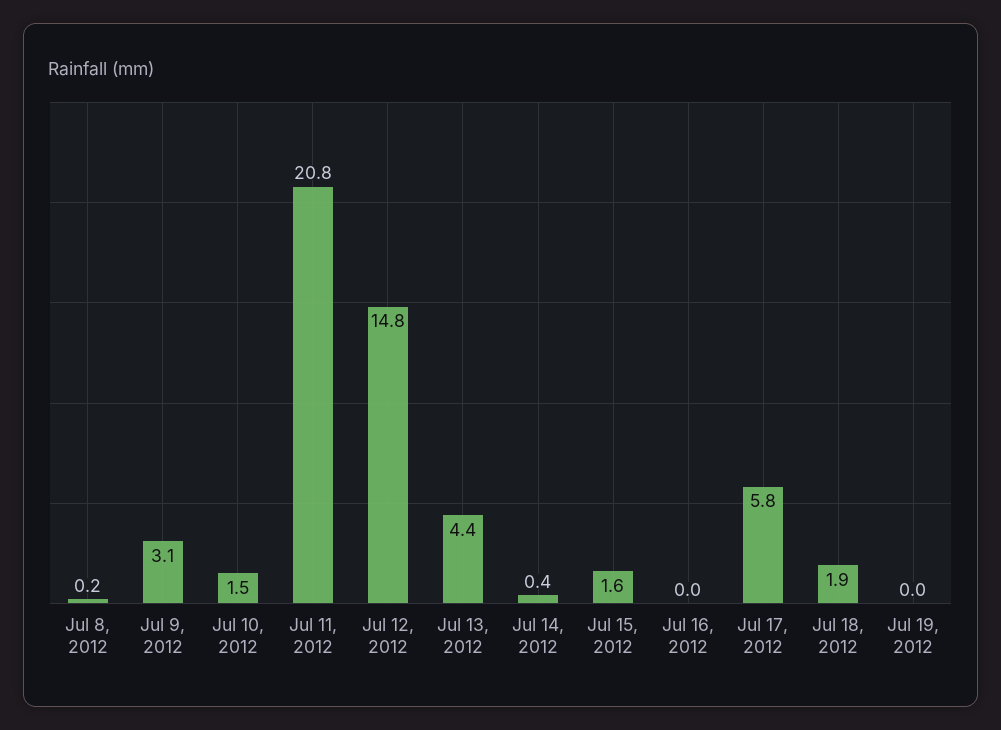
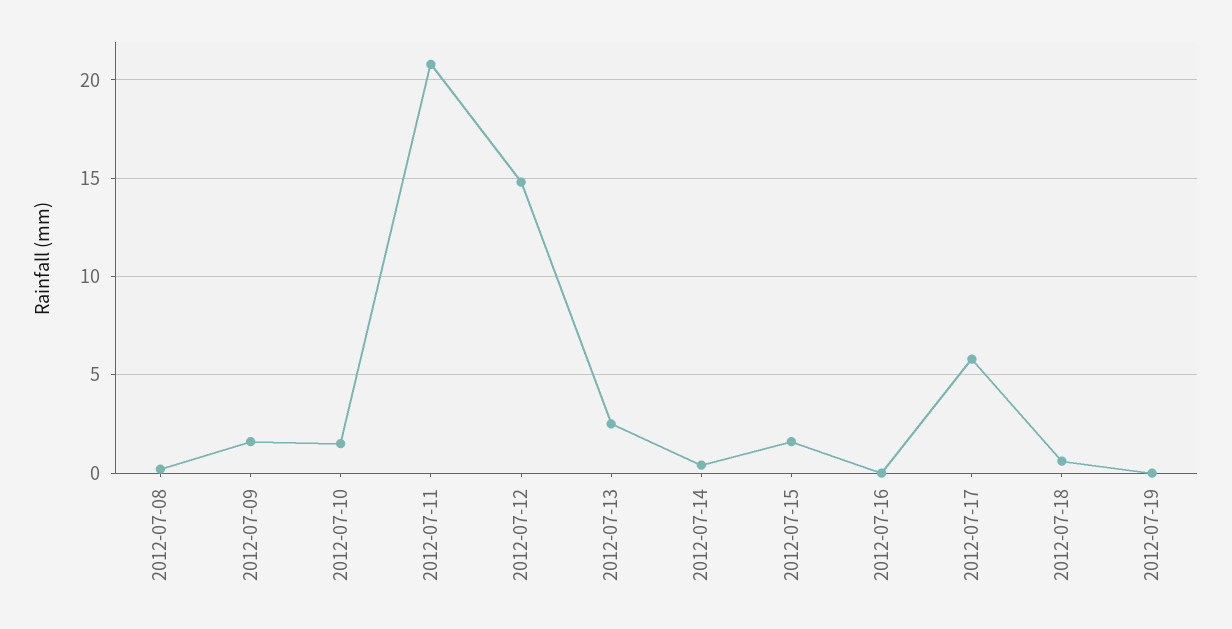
Jul 9, 2012: 3.1 -> 1.5
Jul 13, 2012: 4.4 -> 2.5
Jul 18, 2012: 1.9 -> 0.5

